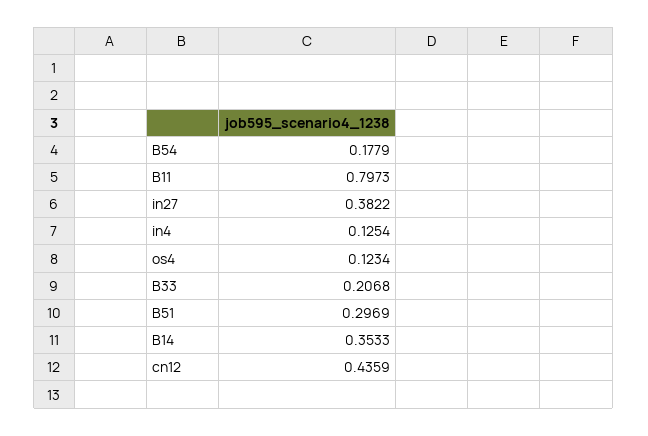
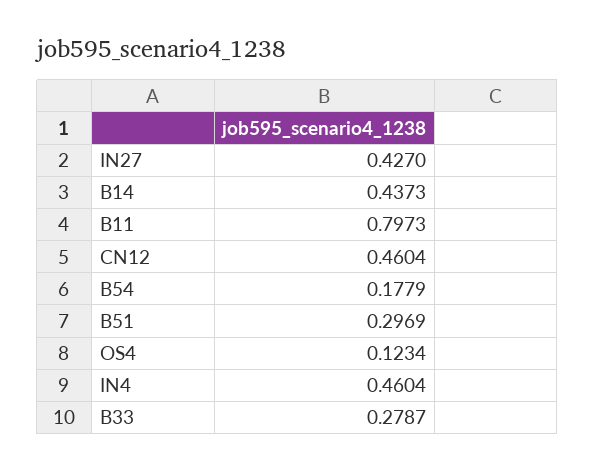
in27: 0.3822 -> 0.427
in4: 0.1254 -> 0.4604
B33: 0.2068 -> 0.2787
B14: 0.3533 -> 0.4373
cn12: 0.4359 -> 0.4604

